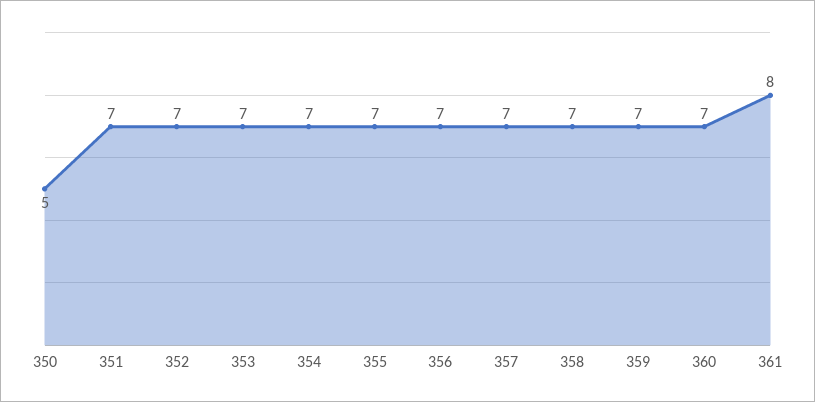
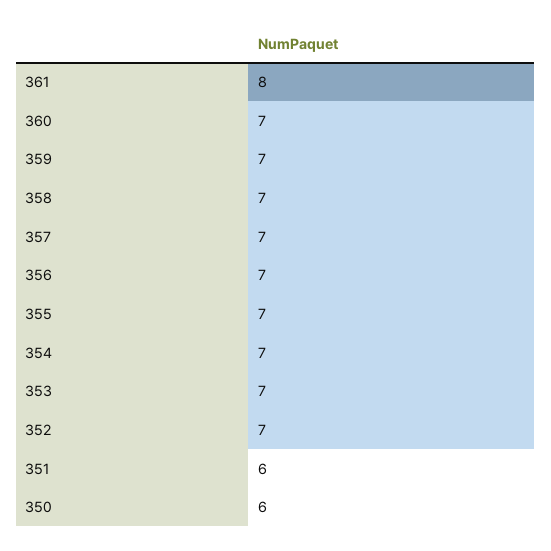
350: 5 -> 6
351: 7 -> 6

